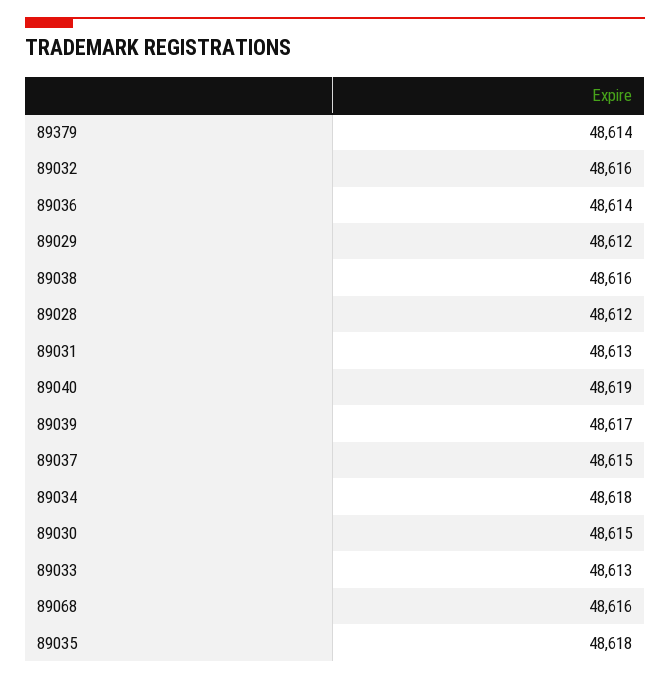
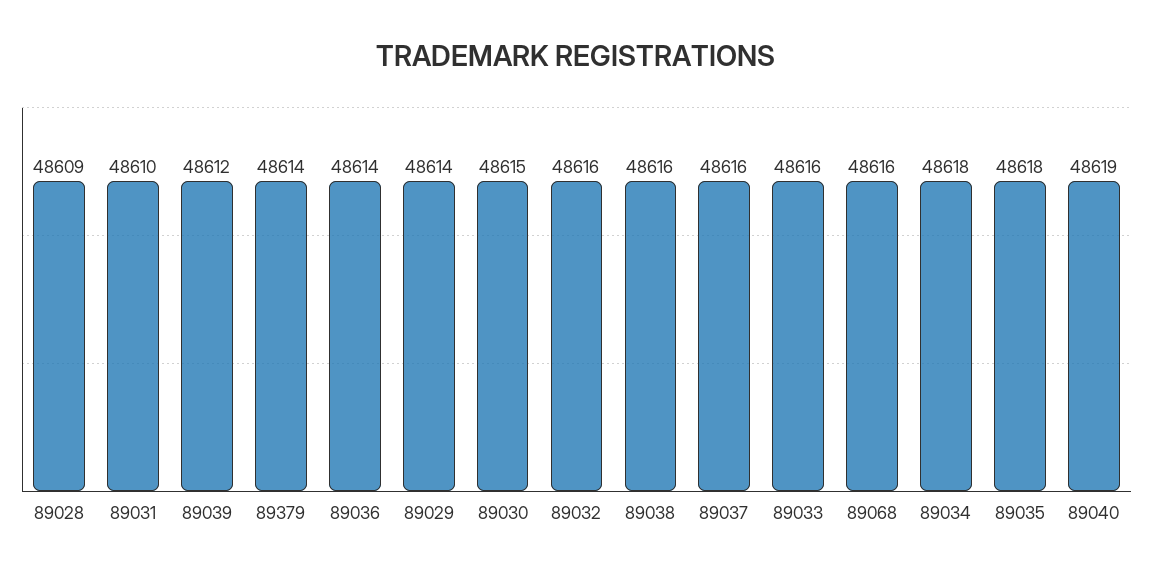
89029: 48612 -> 48614
89028: 48612 -> 48609
89031: 48613 -> 48610
89039: 48617 -> 48612
89037: 48615 -> 48616
89033: 48613 -> 48616

